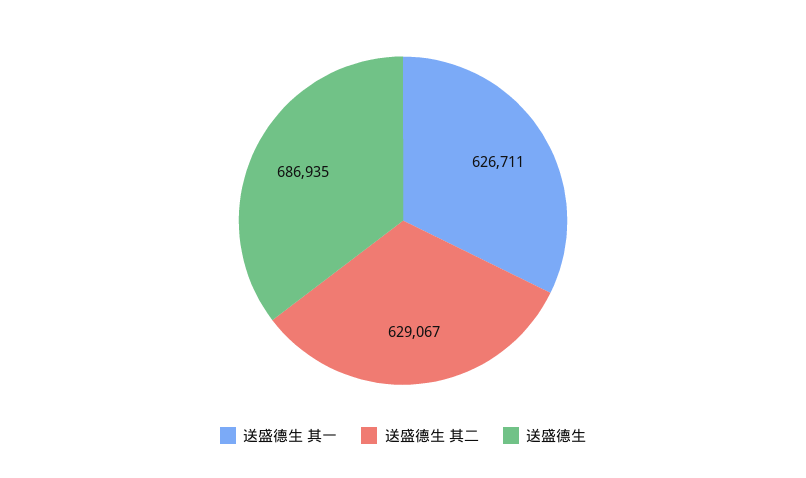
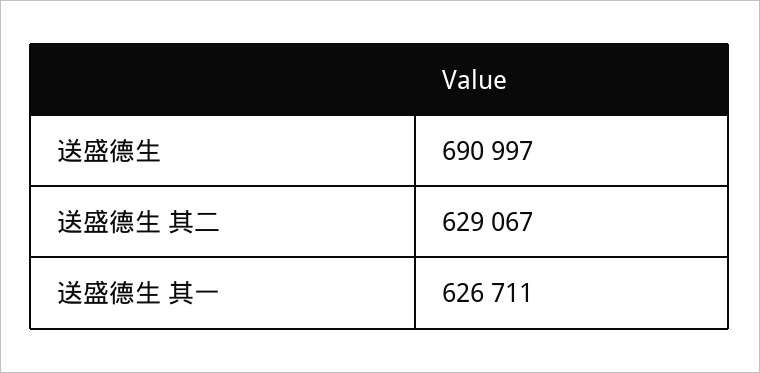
送盛德生: 686935 -> 690997

